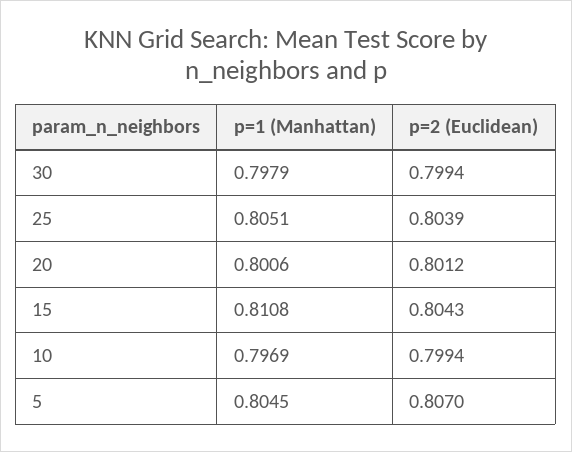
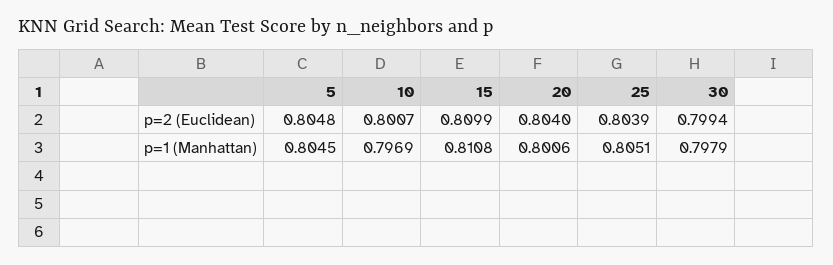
p=2 (Euclidean), 20: 0.8012 -> 0.804
p=2 (Euclidean), 15: 0.8043 -> 0.8099
p=2 (Euclidean), 10: 0.7994 -> 0.8007
p=2 (Euclidean), 5: 0.807 -> 0.8048

